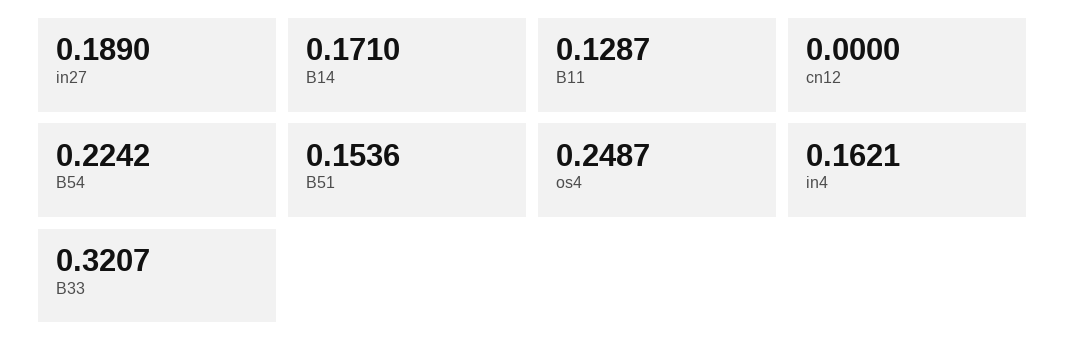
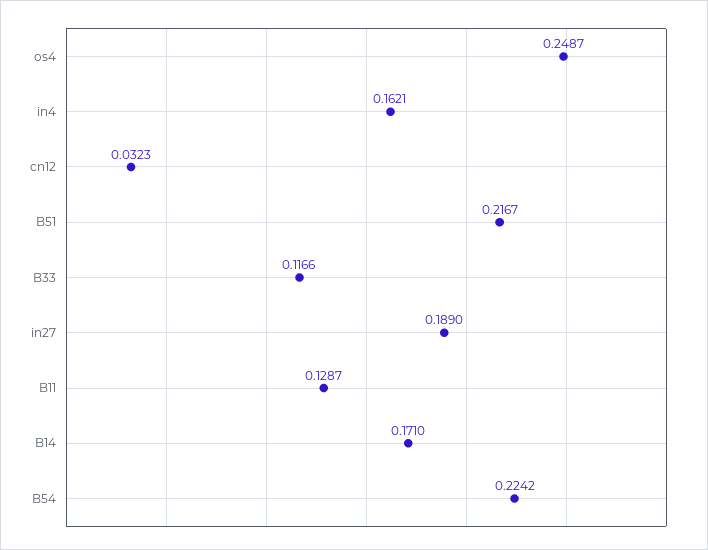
cn12: 0 -> 0.0323
B51: 0.1536 -> 0.2167
B33: 0.3207 -> 0.1166

